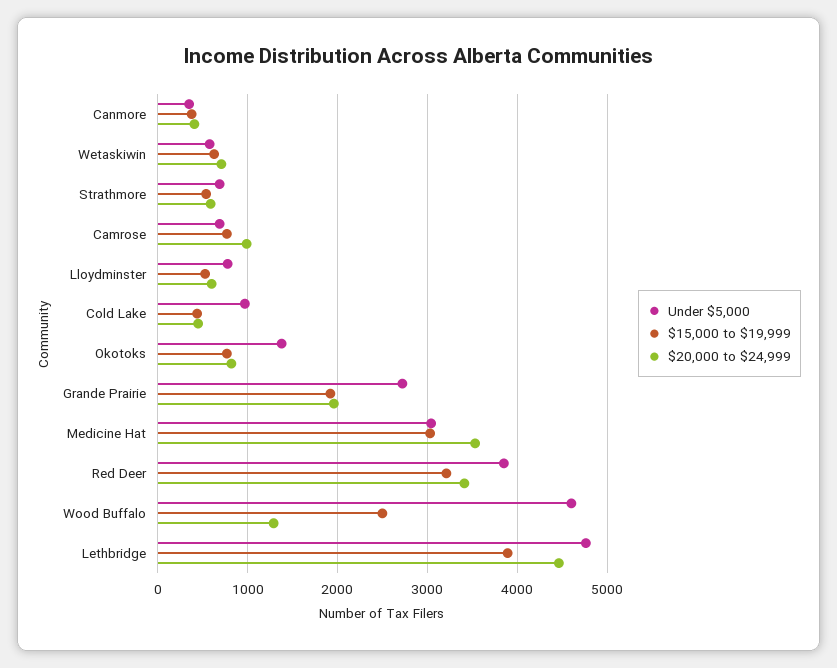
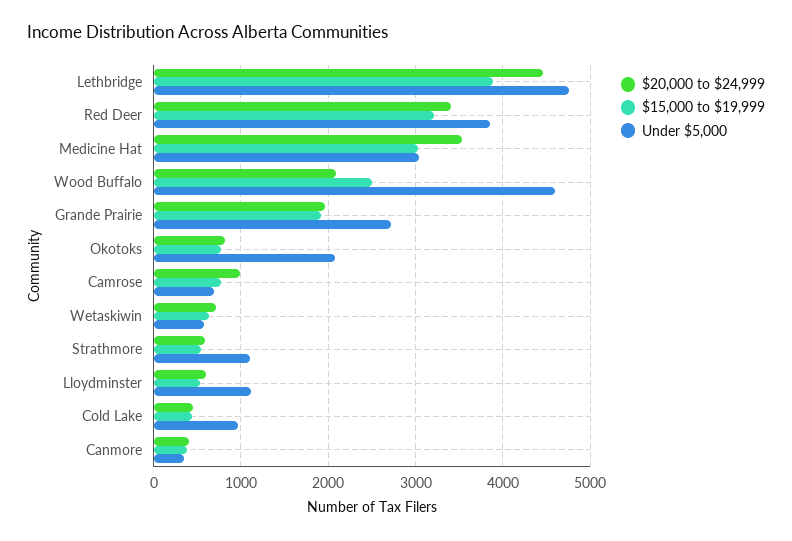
Under $5,000, Strathmore: 700 -> 1100
Under $5,000, Lloydminster: 800 -> 1100
Under $5,000, Okotoks: 1400 -> 2100
$20,000 to $24,999, Wood Buffalo: 1300 -> 2100

